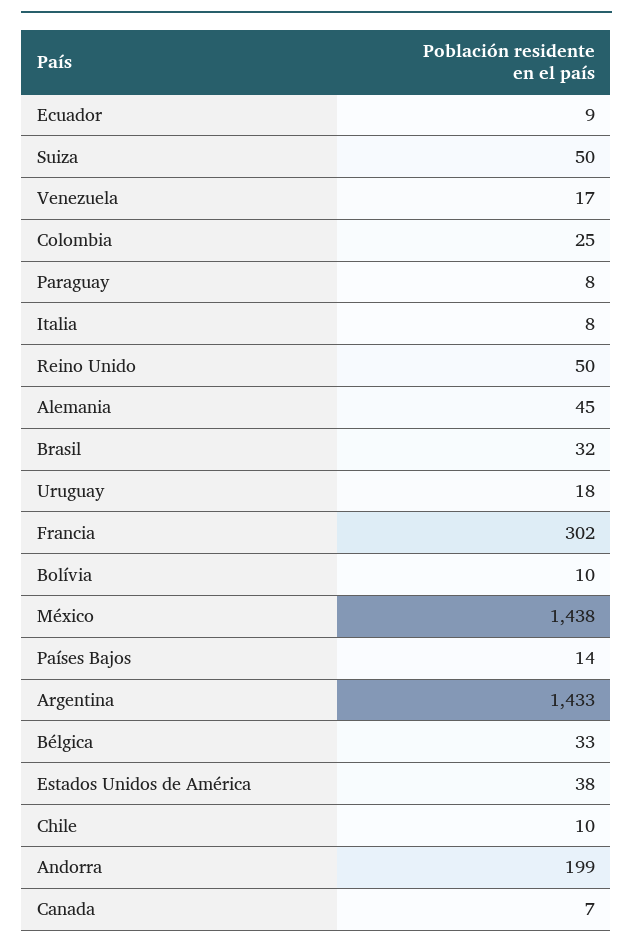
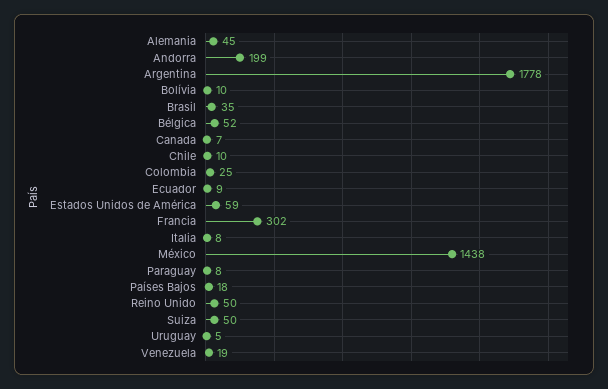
Venezuela: 17 -> 19
Brasil: 32 -> 35
Uruguay: 18 -> 5
Países Bajos: 14 -> 18
Argentina: 1433 -> 1778
Bélgica: 33 -> 52
Estados Unidos de América: 38 -> 59

